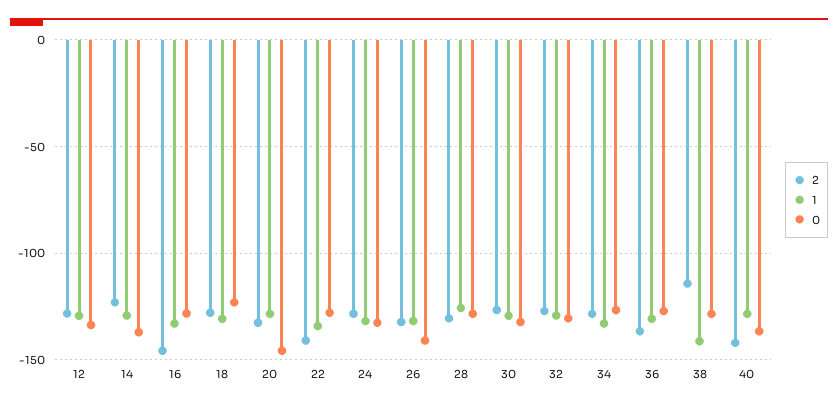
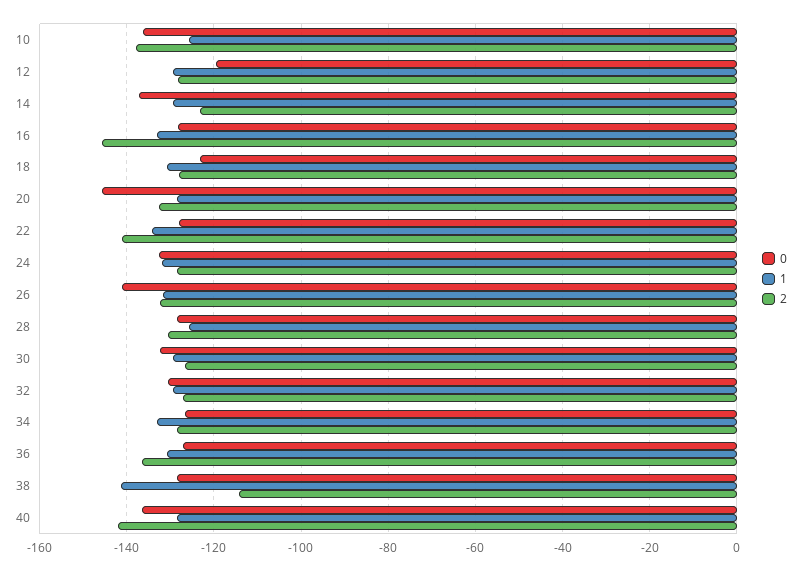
0, 12: -135 -> -120
0, 10: none -> -136
1, 10: none -> -126
2, 10: none -> -138

